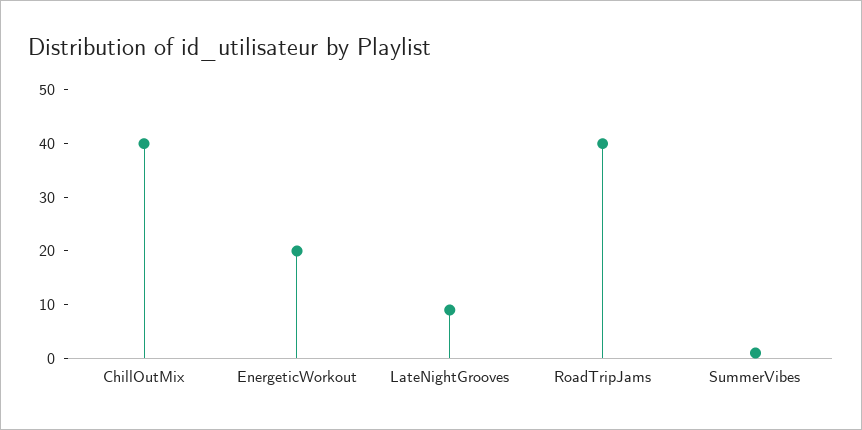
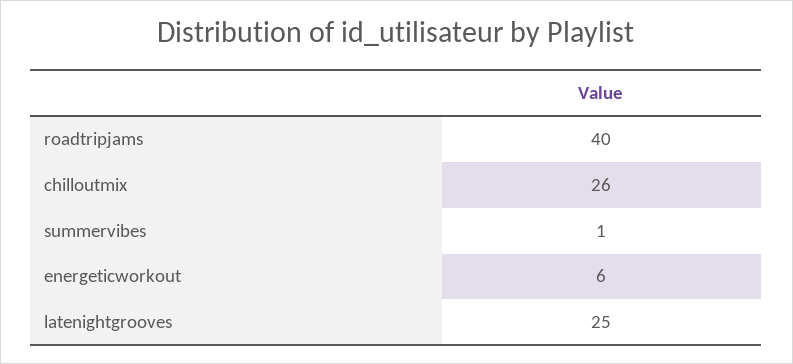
ChillOutMix: 40 -> 26
EnergeticWorkout: 20 -> 6
LateNightGrooves: 10 -> 25

